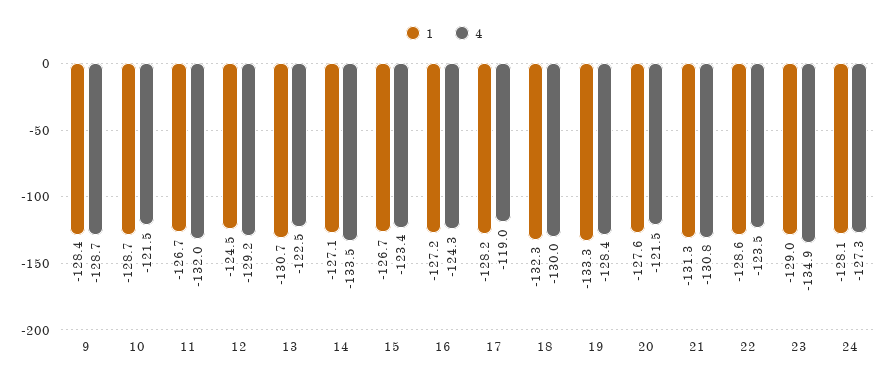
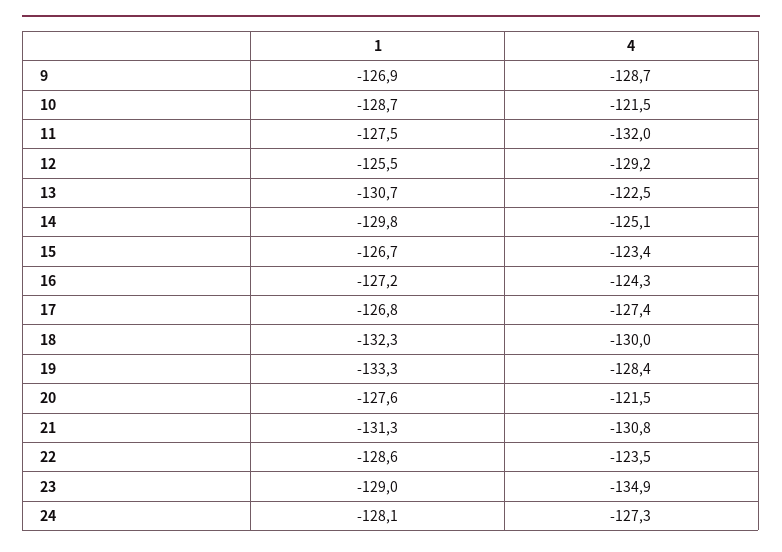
1, 9: -128.4 -> -126.9
1, 11: -126.7 -> -127.5
1, 12: -124.5 -> -125.5
1, 14: -127.1 -> -129.8
4, 14: -133.5 -> -125.1
1, 17: -128.2 -> -126.8
4, 17: -119 -> -127.4

